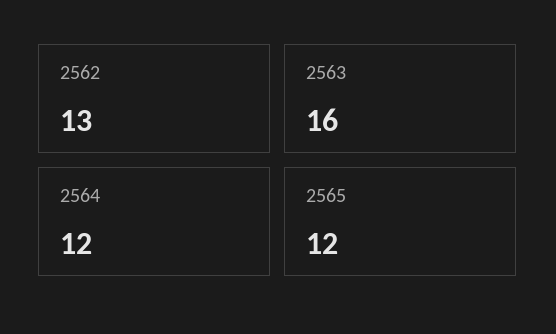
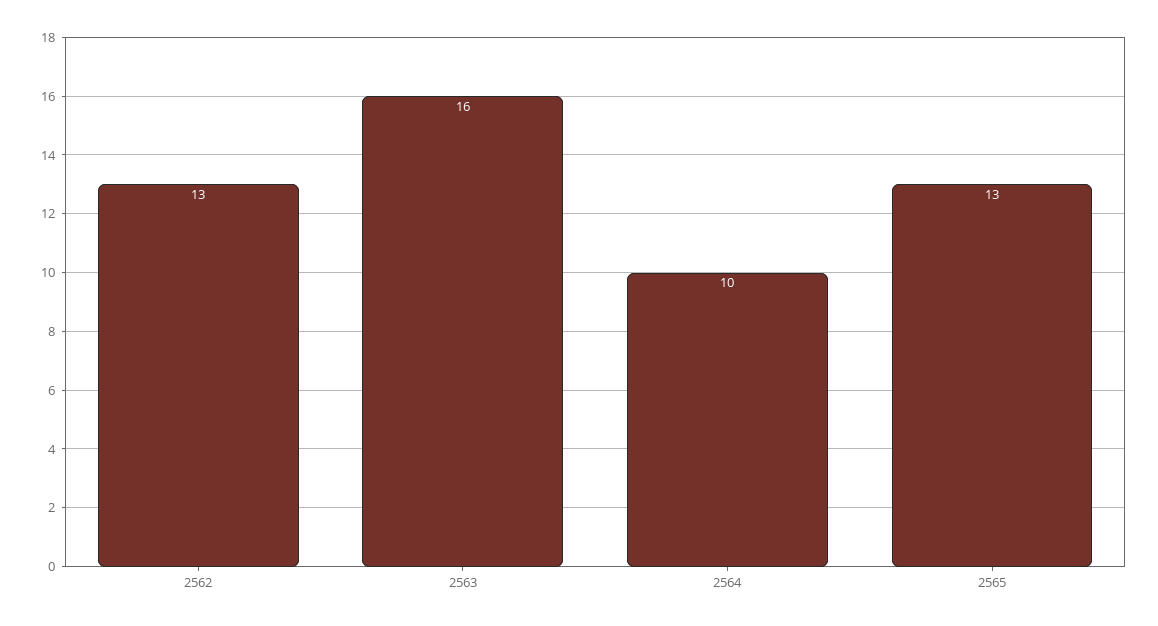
2564: 12 -> 10
2565: 12 -> 13

